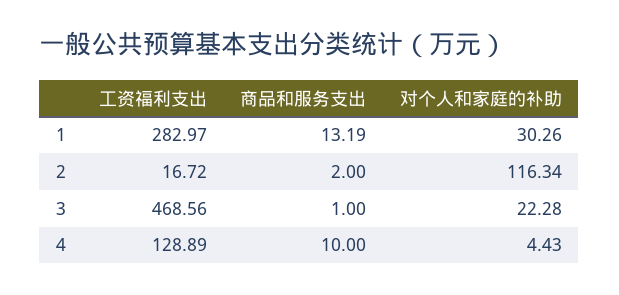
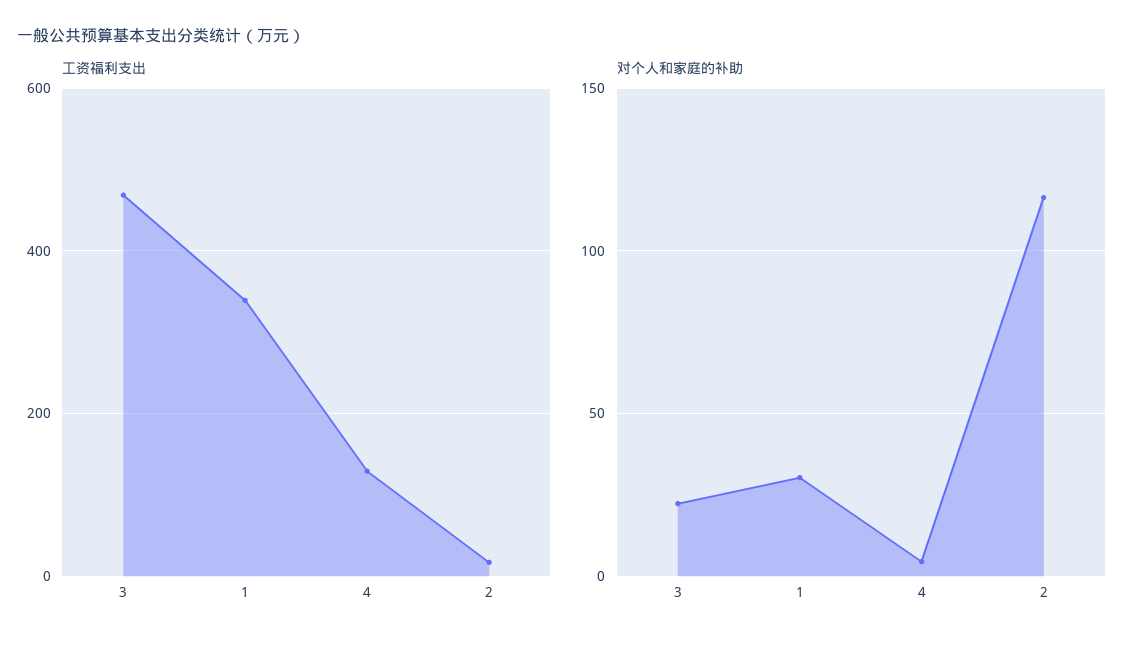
工资福利支出, 1: 282.97 -> 340
商品和服务支出, 1: 13.19 -> none
商品和服务支出, 2: 2 -> none
商品和服务支出, 3: 1 -> none
商品和服务支出, 4: 10 -> none

